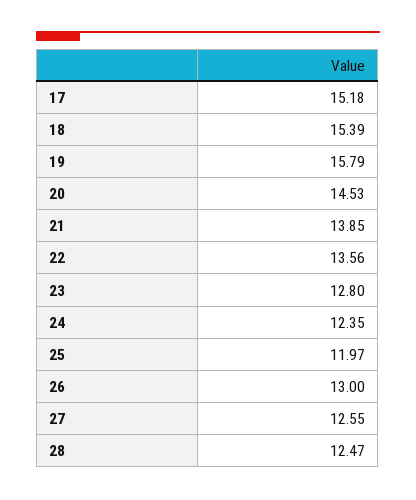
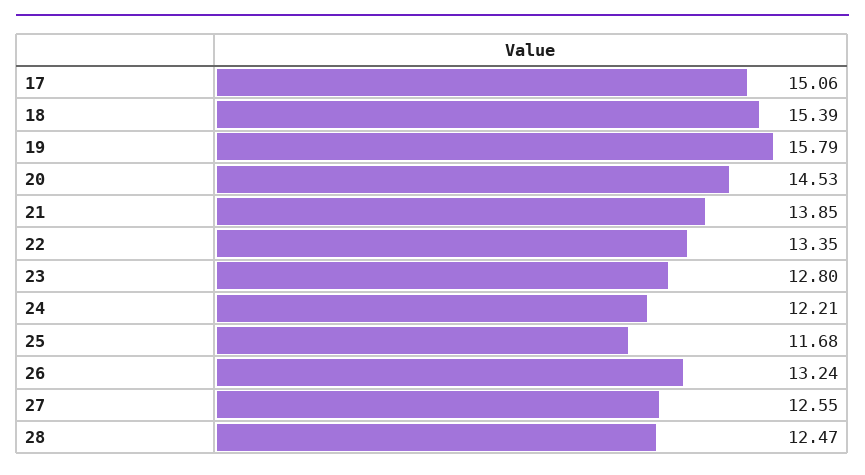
17: 15.18 -> 15.06
22: 13.56 -> 13.35
24: 12.35 -> 12.21
25: 11.97 -> 11.68
26: 13 -> 13.24

